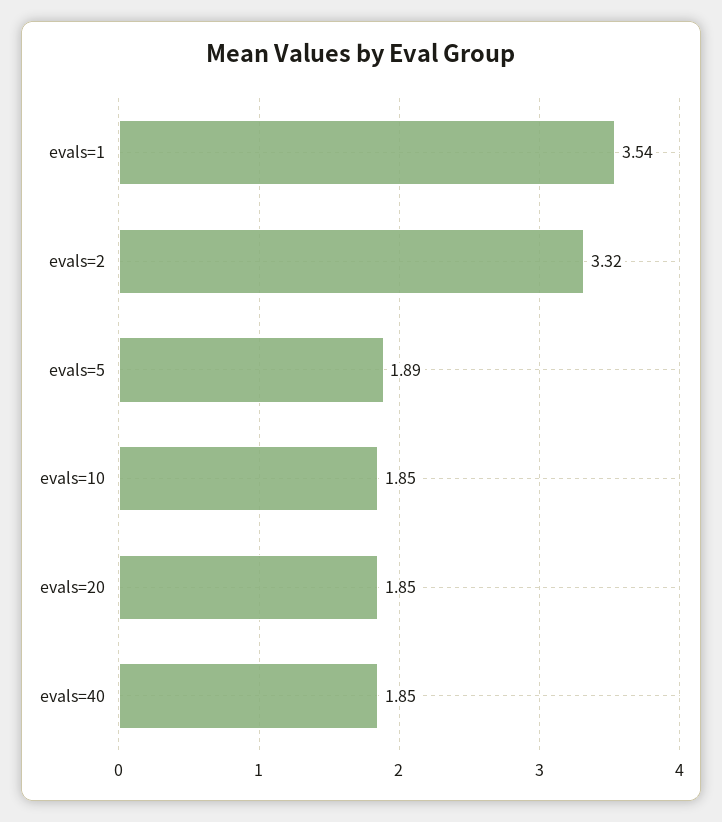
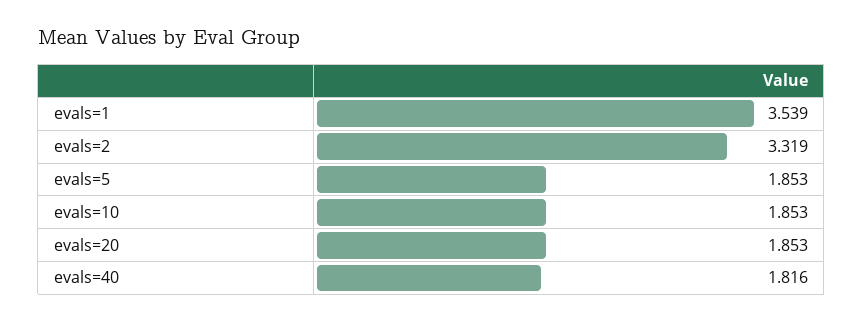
evals=5: 1.89 -> 1.853
evals=40: 1.85 -> 1.816

